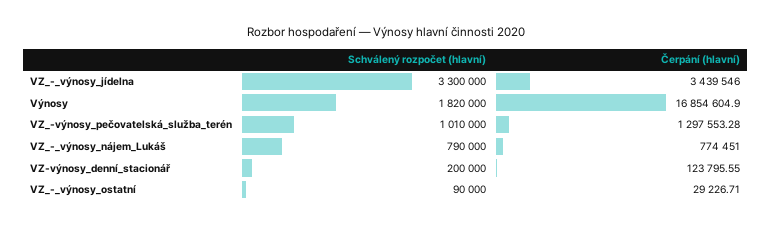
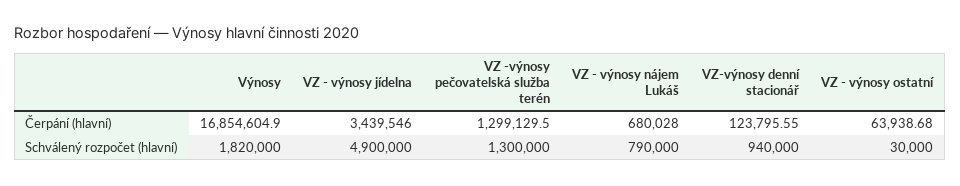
Schválený rozpočet (hlavní), VZ_-_výnosy_jídelna: 3300000 -> 4900000
Schválený rozpočet (hlavní), VZ_-výnosy_pečovatelská_služba_terén: 1010000 -> 1300000
Čerpání (hlavní), VZ_-výnosy_pečovatelská_služba_terén: 1297553.28 -> 1299129.5
Čerpání (hlavní), VZ_-_výnosy_nájem_Lukáš: 774451 -> 680028
Schválený rozpočet (hlavní), VZ-výnosy_denní_stacionář: 200000 -> 940000
Schválený rozpočet (hlavní), VZ_-_výnosy_ostatní: 90000 -> 30000
Čerpání (hlavní), VZ_-_výnosy_ostatní: 29226.71 -> 63938.68

